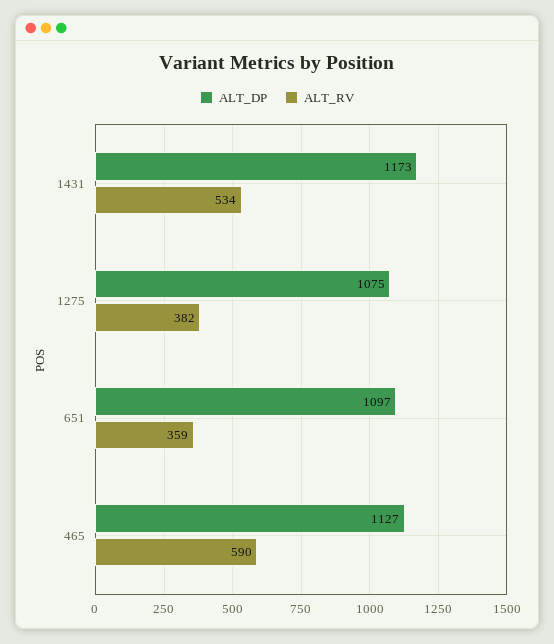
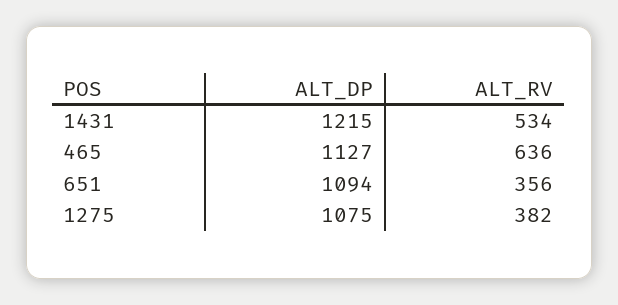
ALT_DP, 1431: 1173 -> 1215
ALT_DP, 651: 1097 -> 1094
ALT_RV, 651: 359 -> 356
ALT_RV, 465: 590 -> 636

